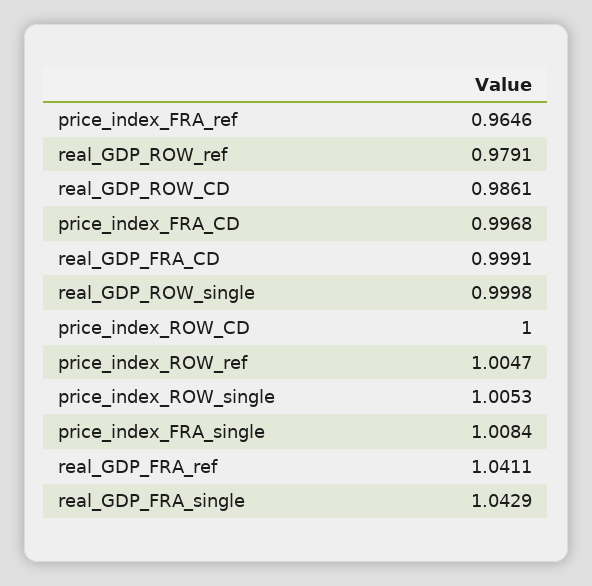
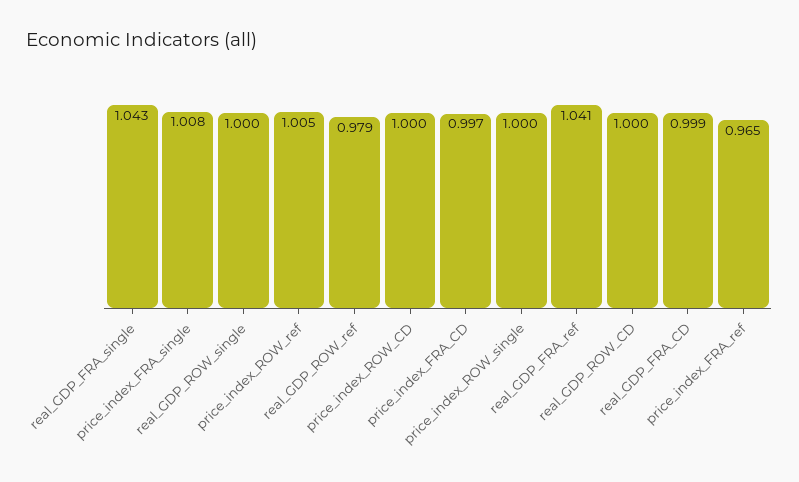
real_GDP_ROW_CD: 0.9861 -> 1
price_index_ROW_single: 1.0053 -> 1

